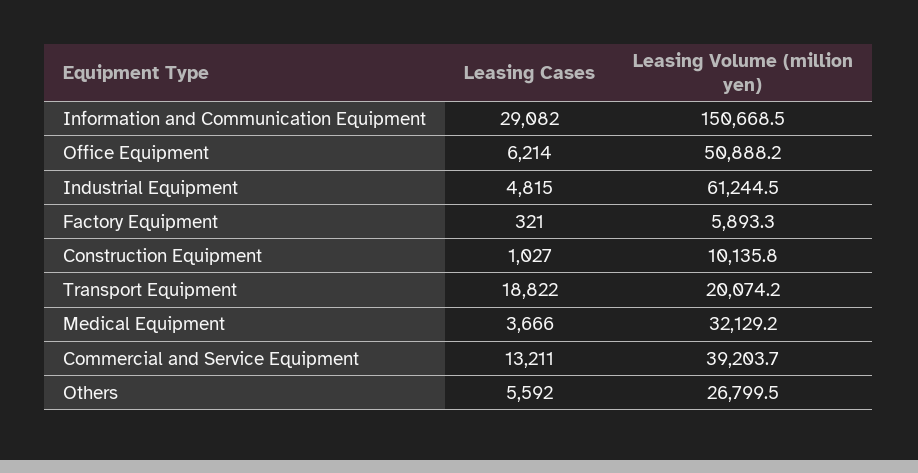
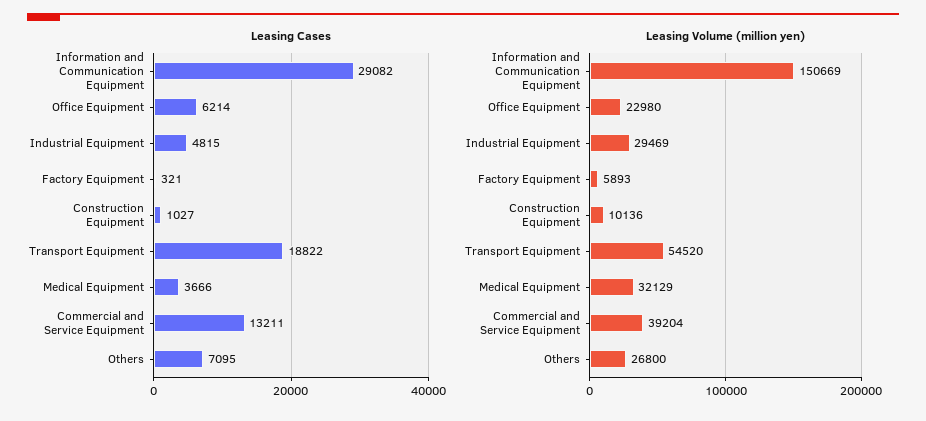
Leasing Volume (million yen), Office Equipment: 50888.2 -> 22980
Leasing Volume (million yen), Industrial Equipment: 61244.5 -> 29469
Leasing Volume (million yen), Transport Equipment: 20074.2 -> 54520
Leasing Cases, Others: 5592 -> 7095

